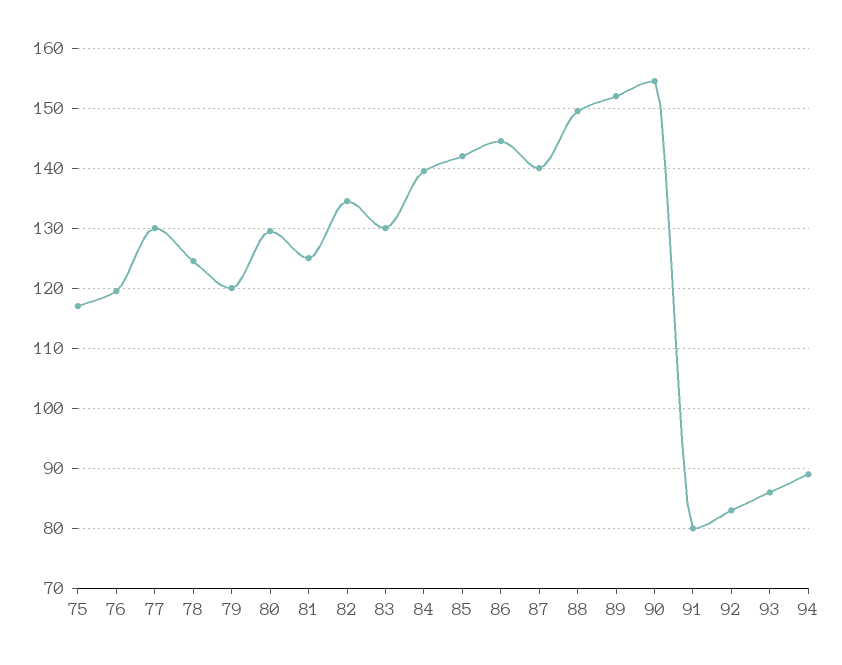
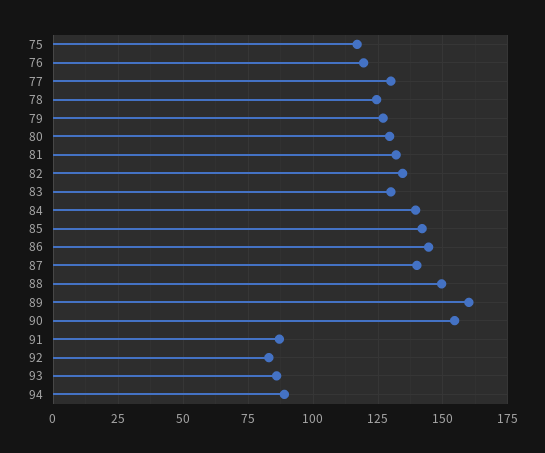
79: 120 -> 127.5
81: 125 -> 132.5
89: 152 -> 160
91: 80 -> 87.5

